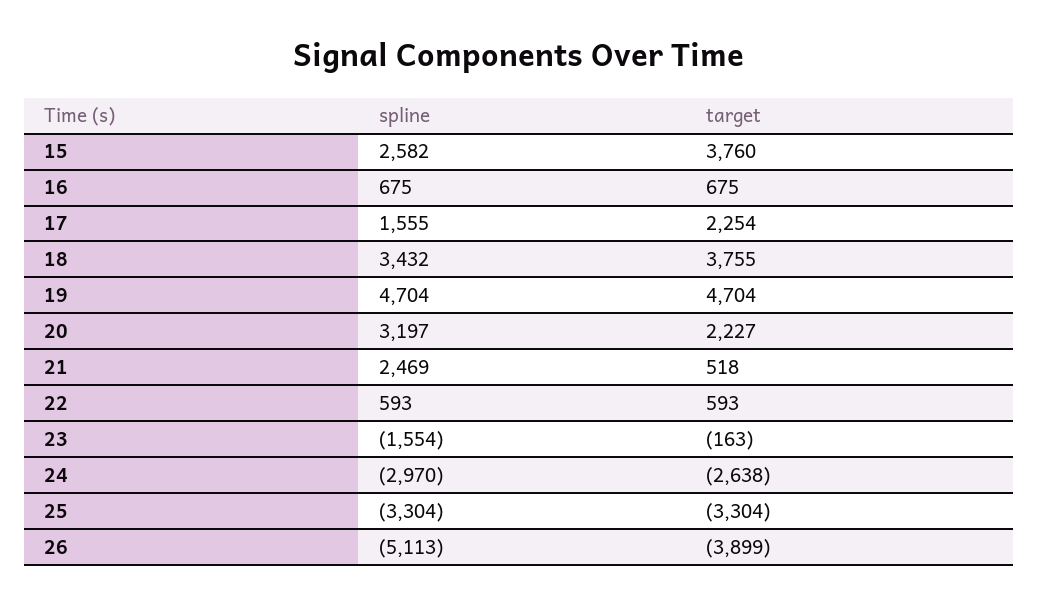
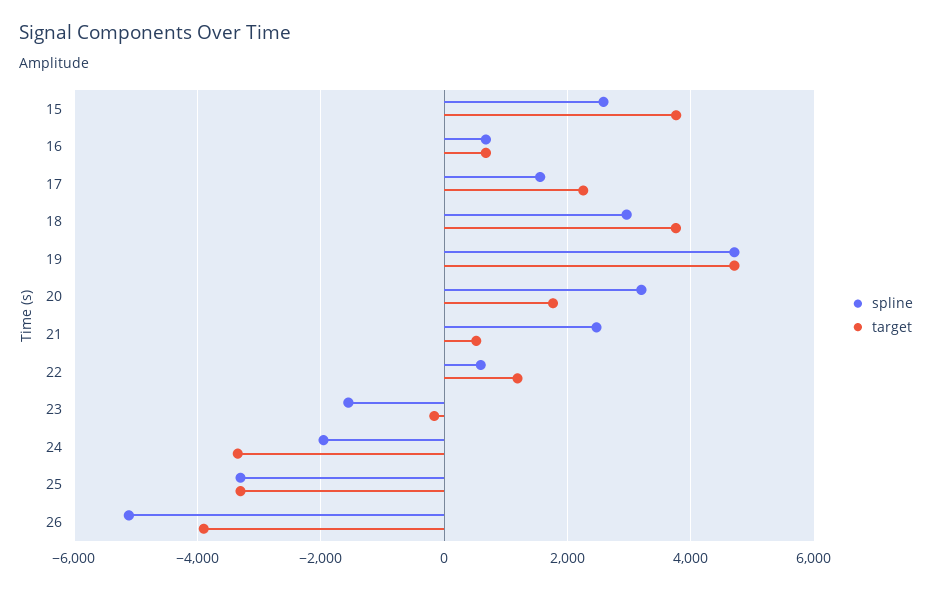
spline, 18: 3432 -> 3000
target, 20: 2227 -> 1800
target, 22: 593 -> 1200
spline, 24: -2970 -> -2000
target, 24: -2638 -> -3400

